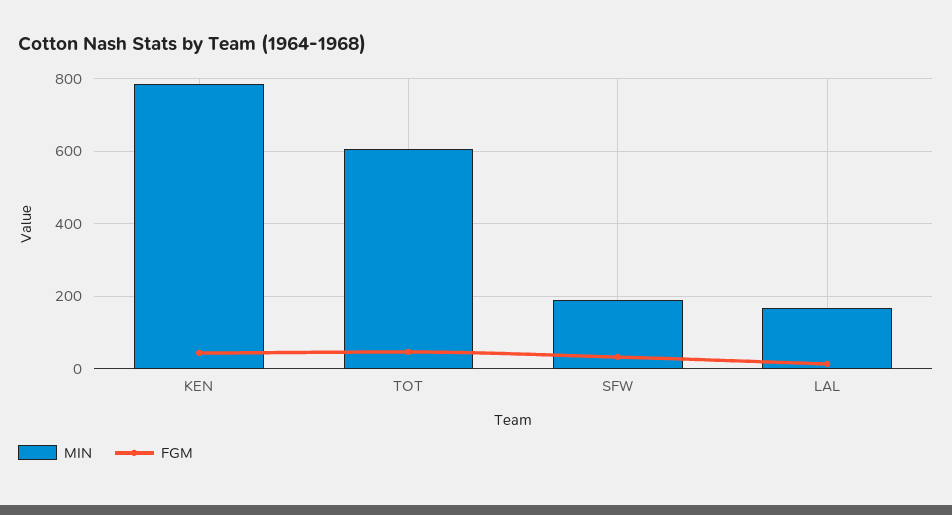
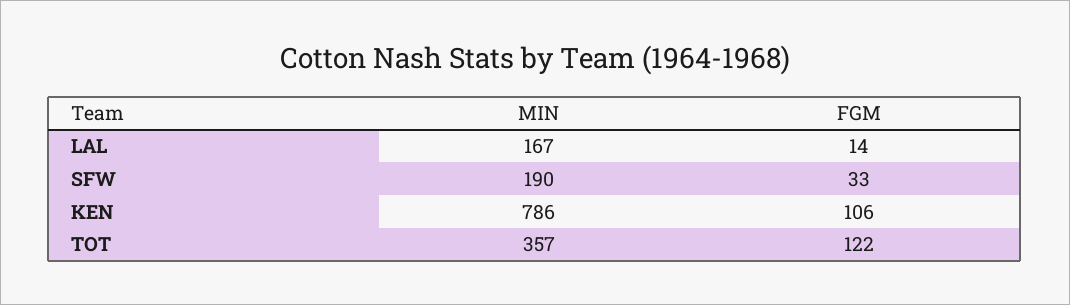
FGM, KEN: 40 -> 106
MIN, TOT: 600 -> 357
FGM, TOT: 40 -> 122

